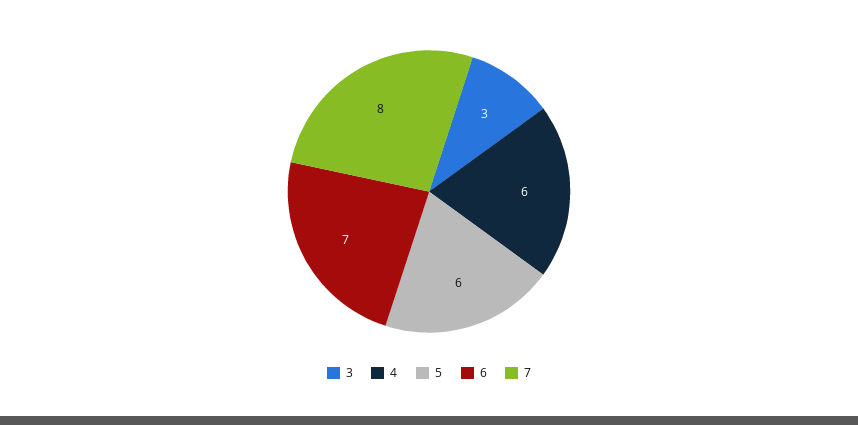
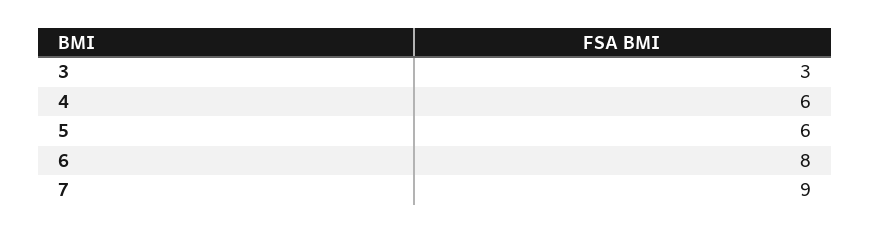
6: 7 -> 8
7: 8 -> 9

